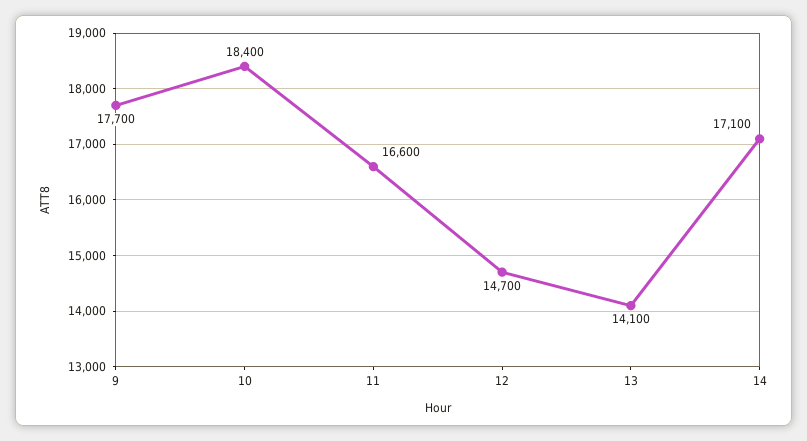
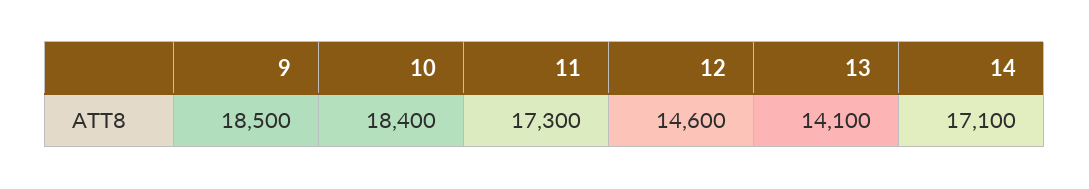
9: 17700 -> 18500
11: 16600 -> 17300
12: 14700 -> 14600

